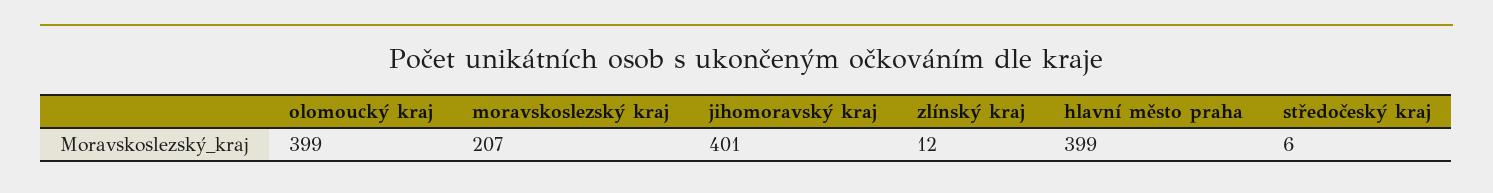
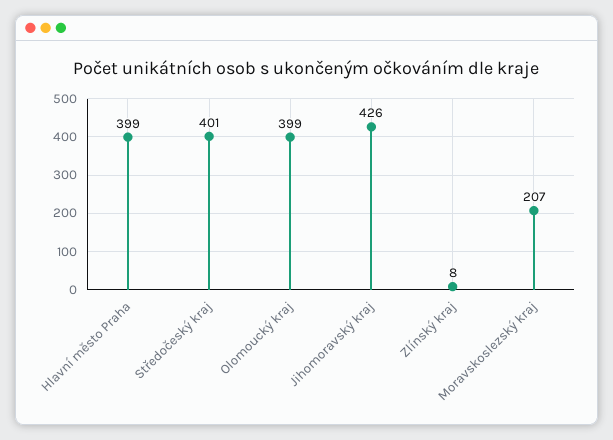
jihomoravský kraj: 401 -> 426
zlínský kraj: 12 -> 8
středočeský kraj: 6 -> 401

